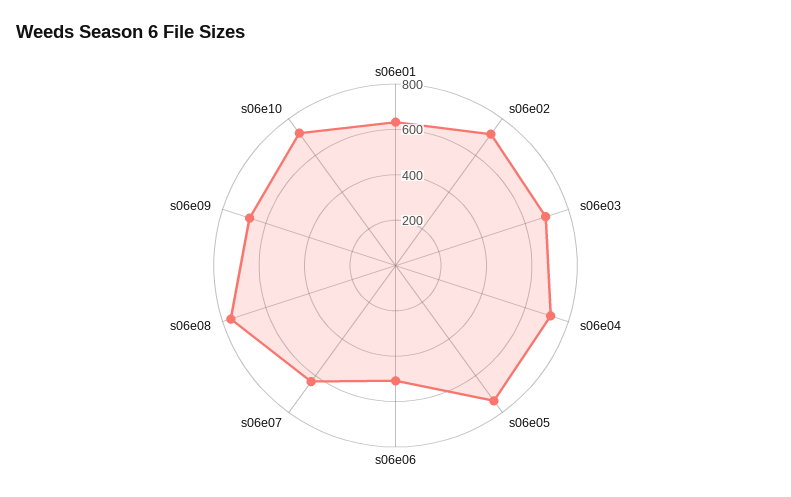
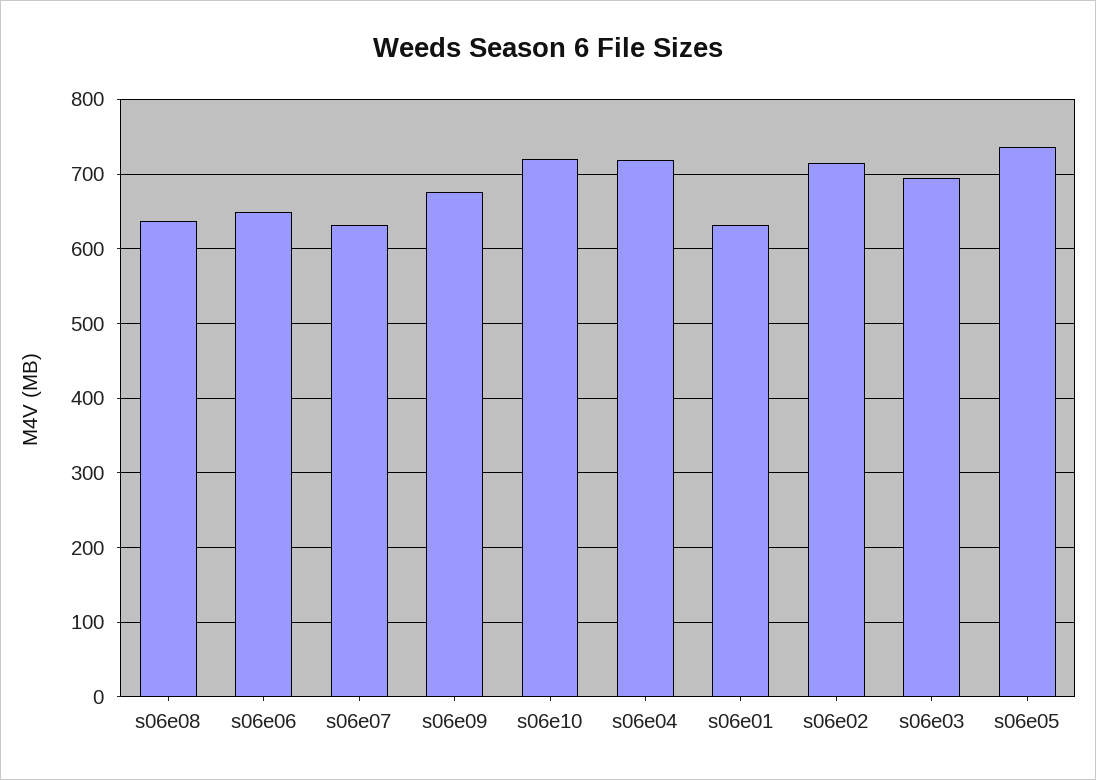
s06e06: 500 -> 650
s06e08: 750 -> 640

